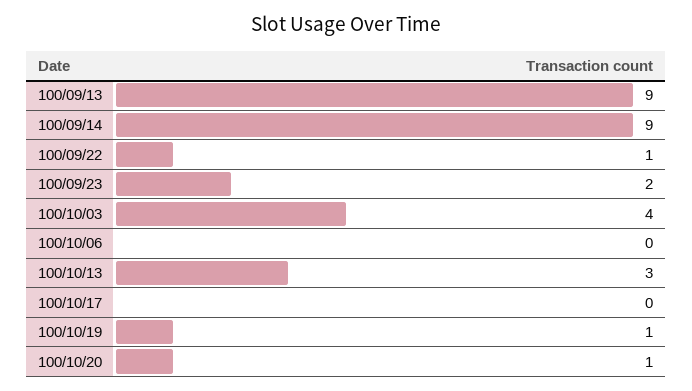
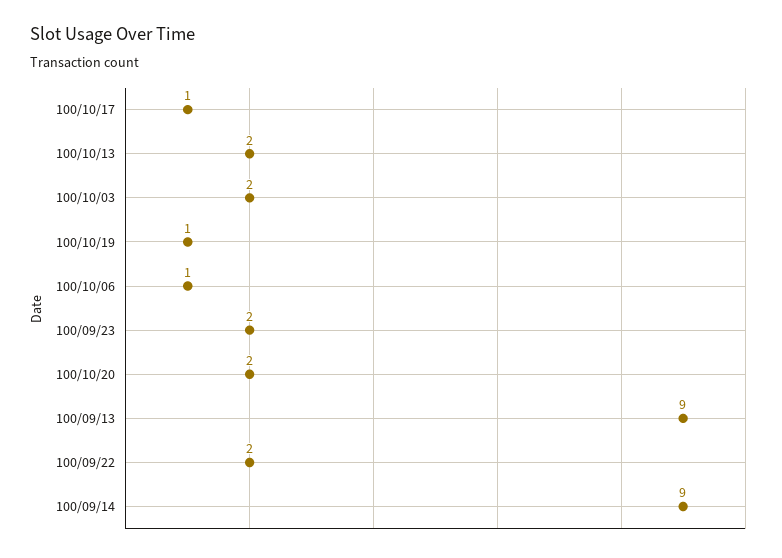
100/09/22: 1 -> 2
100/10/03: 4 -> 2
100/10/06: 0 -> 1
100/10/13: 3 -> 2
100/10/17: 0 -> 1
100/10/20: 1 -> 2

